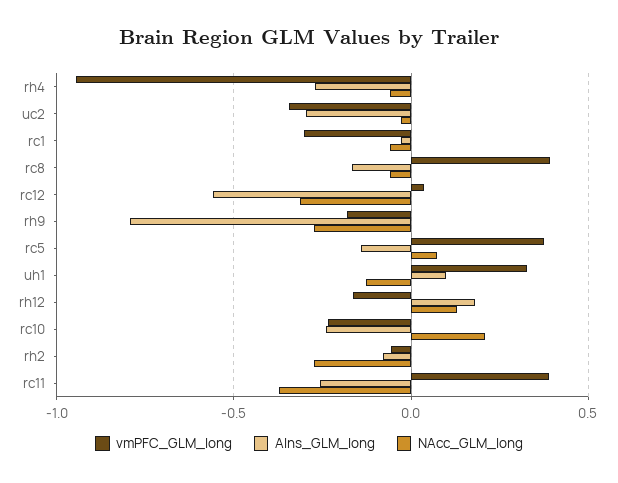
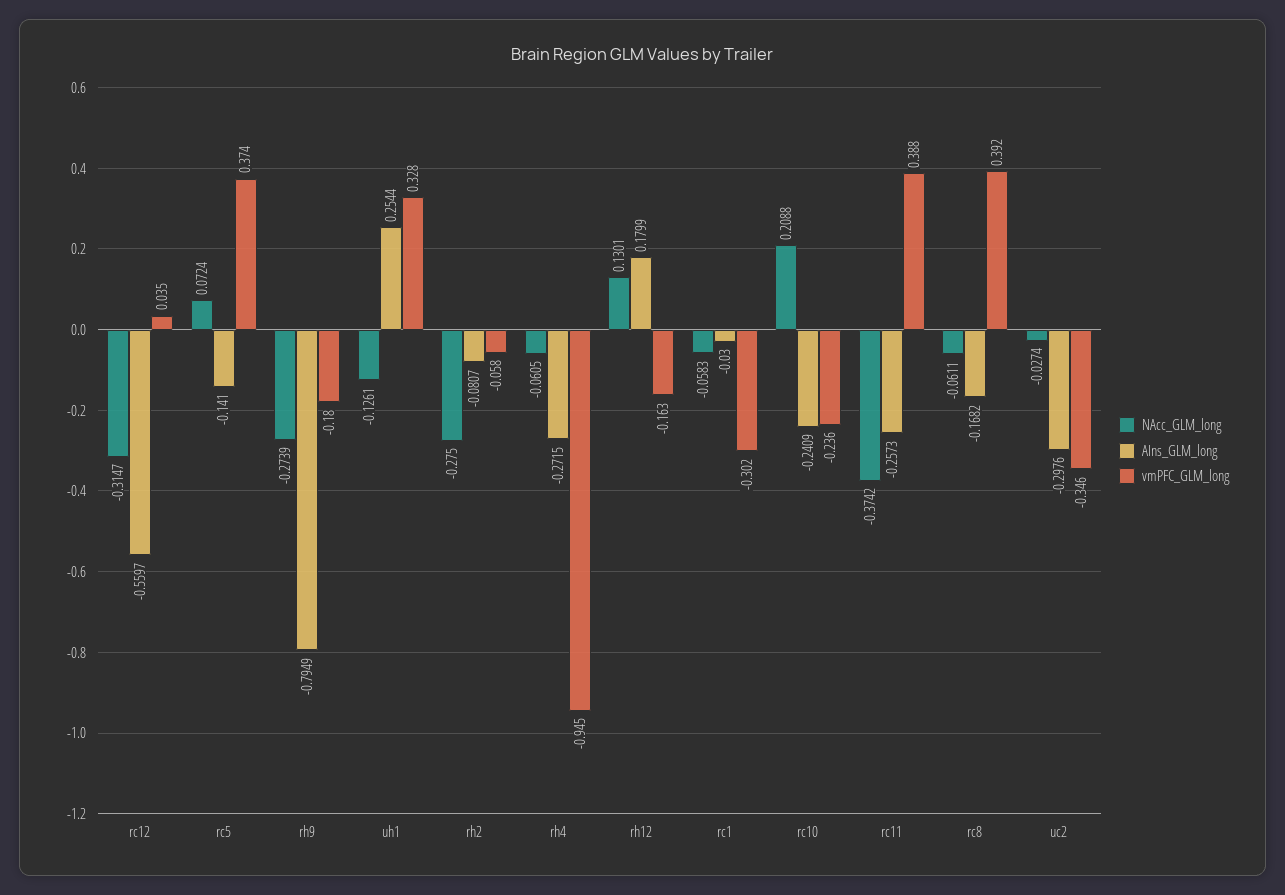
AIns_GLM_long, uh1: 0.1 -> 0.2544

